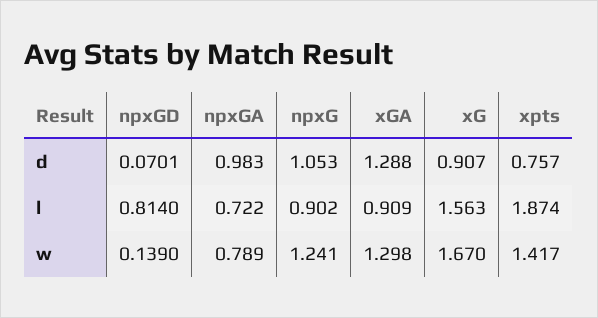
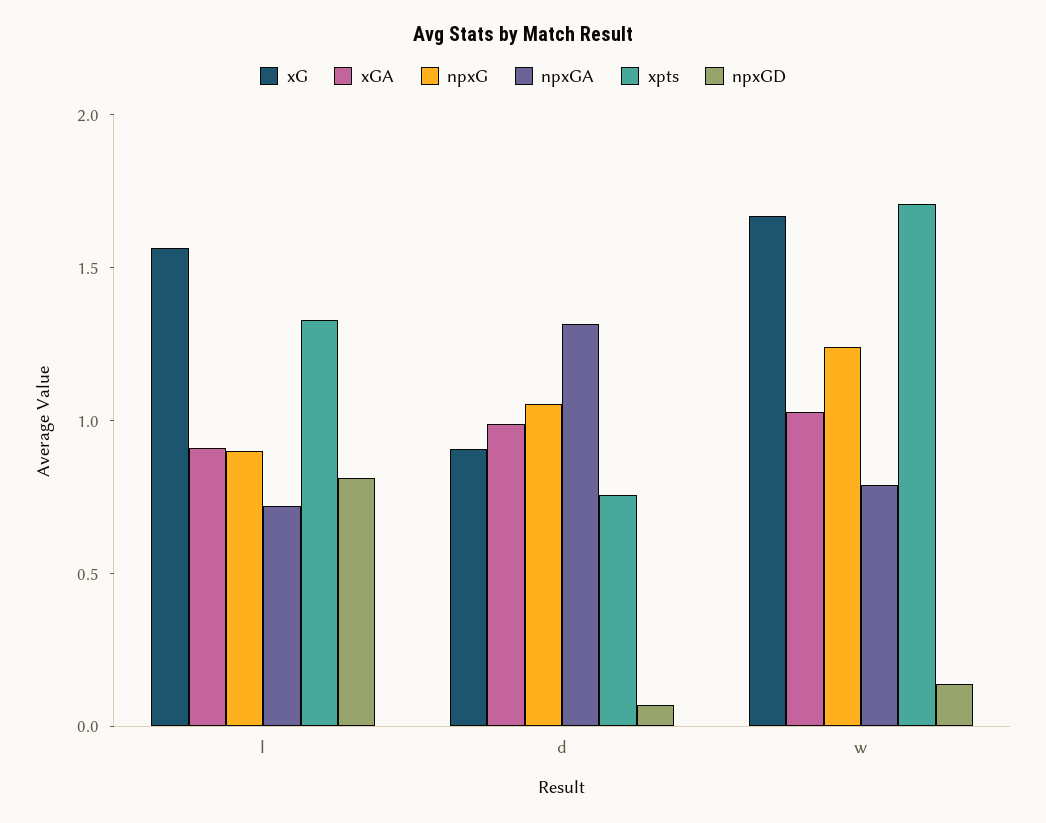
npxGA, d: 0.983 -> 1.3
xGA, d: 1.288 -> 1
xpts, l: 1.874 -> 1.3
xGA, w: 1.298 -> 1
xpts, w: 1.417 -> 1.7

